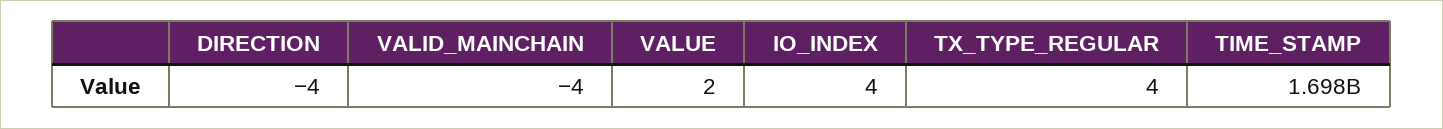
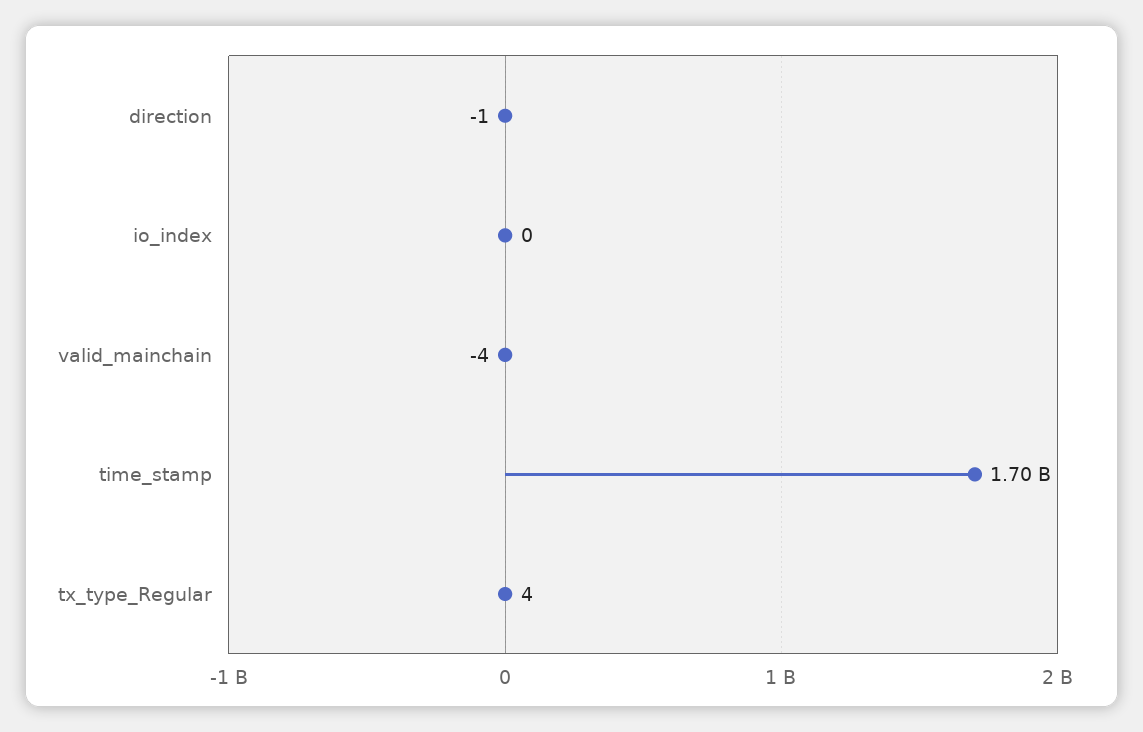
DIRECTION: -4 -> -1
VALUE: 2 -> none
IO_INDEX: 4 -> 0

